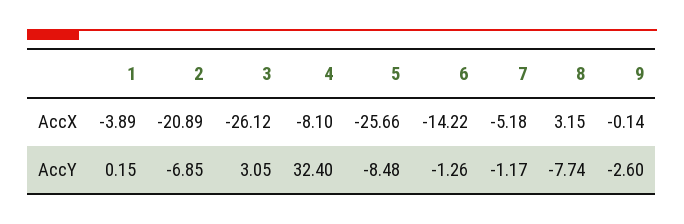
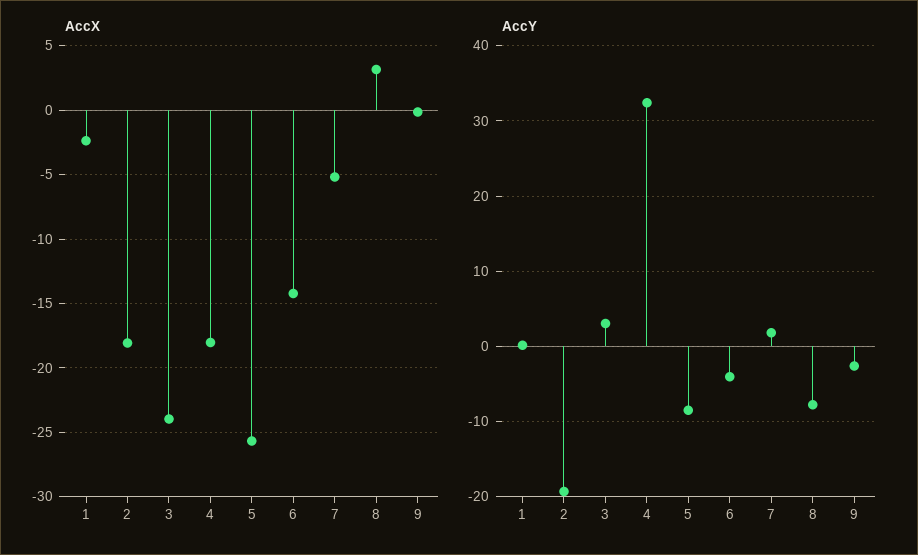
AccX, 1: -3.89 -> -2.5
AccX, 2: -20.89 -> -18
AccX, 3: -26.12 -> -24
AccX, 4: -8.1 -> -18
AccY, 2: -6.85 -> -19
AccY, 6: -1.26 -> -4
AccY, 7: -1.17 -> 2

